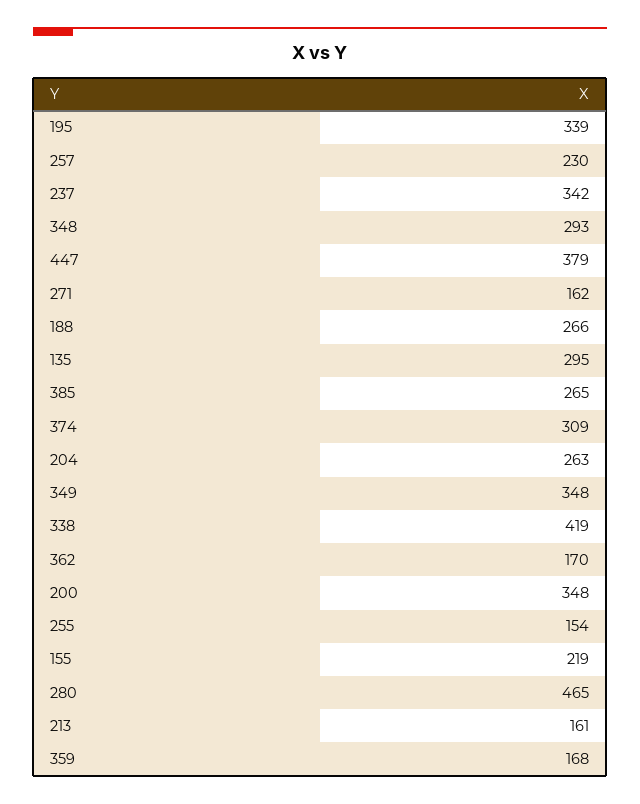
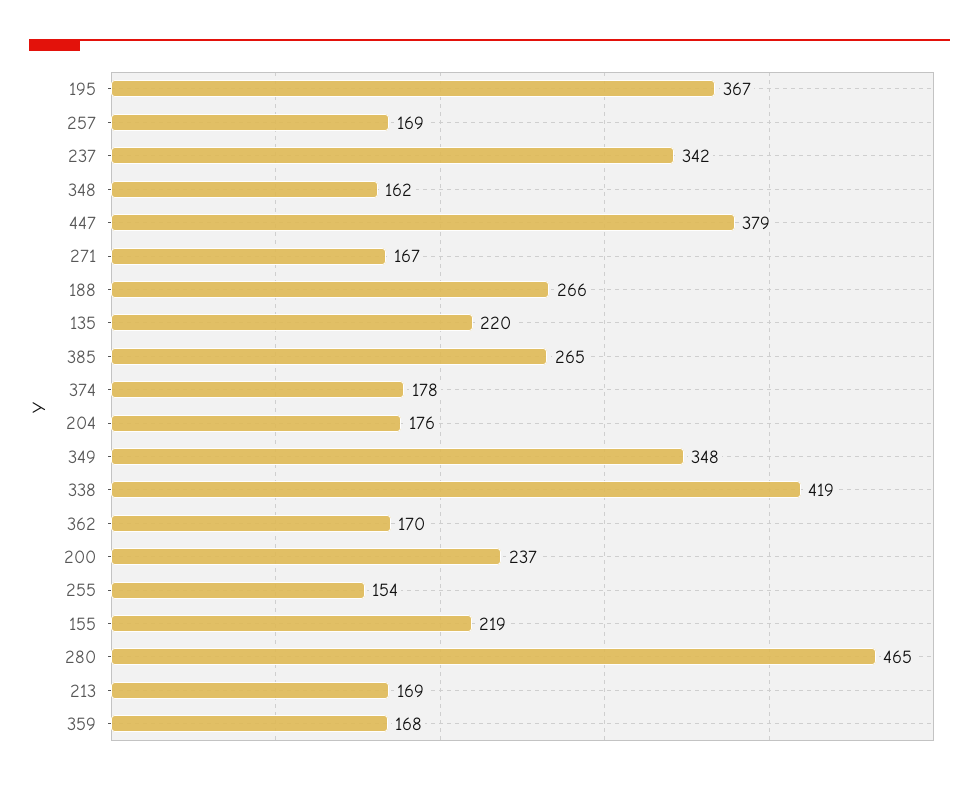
195: 339 -> 367
257: 230 -> 169
348: 293 -> 162
271: 162 -> 167
135: 295 -> 220
374: 309 -> 178
204: 263 -> 176
200: 348 -> 237
213: 161 -> 169

